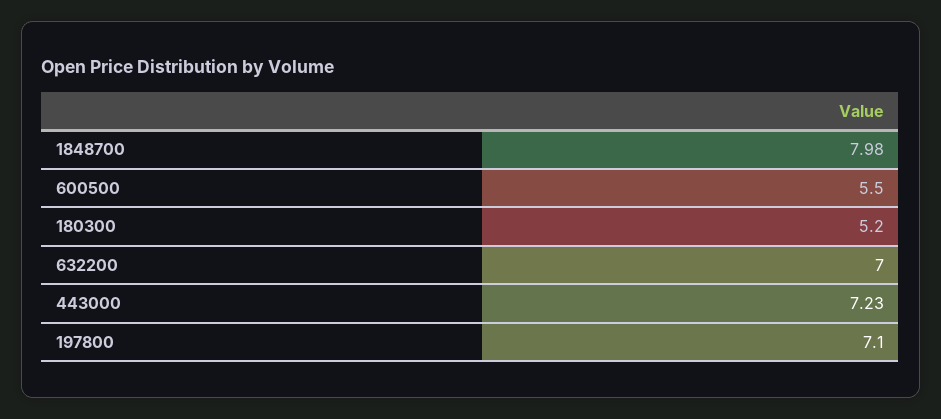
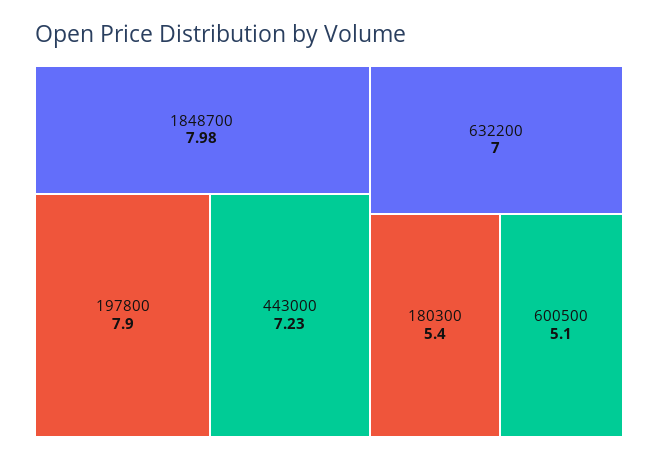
600500: 5.5 -> 5.1
180300: 5.2 -> 5.4
197800: 7.1 -> 7.9

